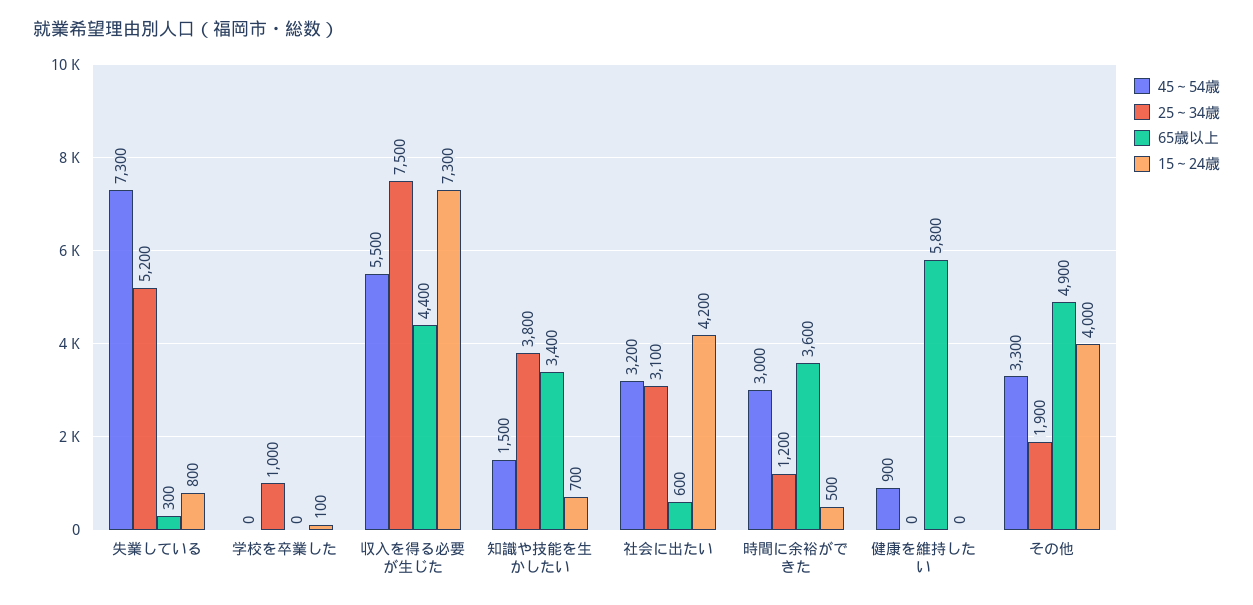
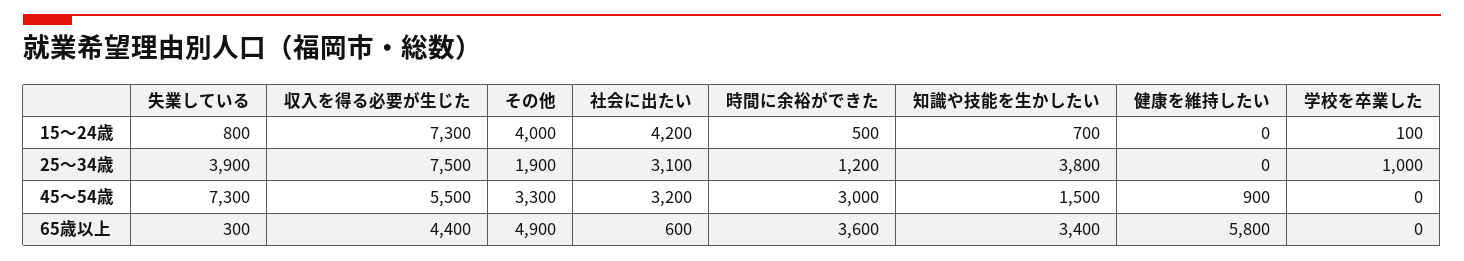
25～34歳, 失業している: 5200 -> 3900

